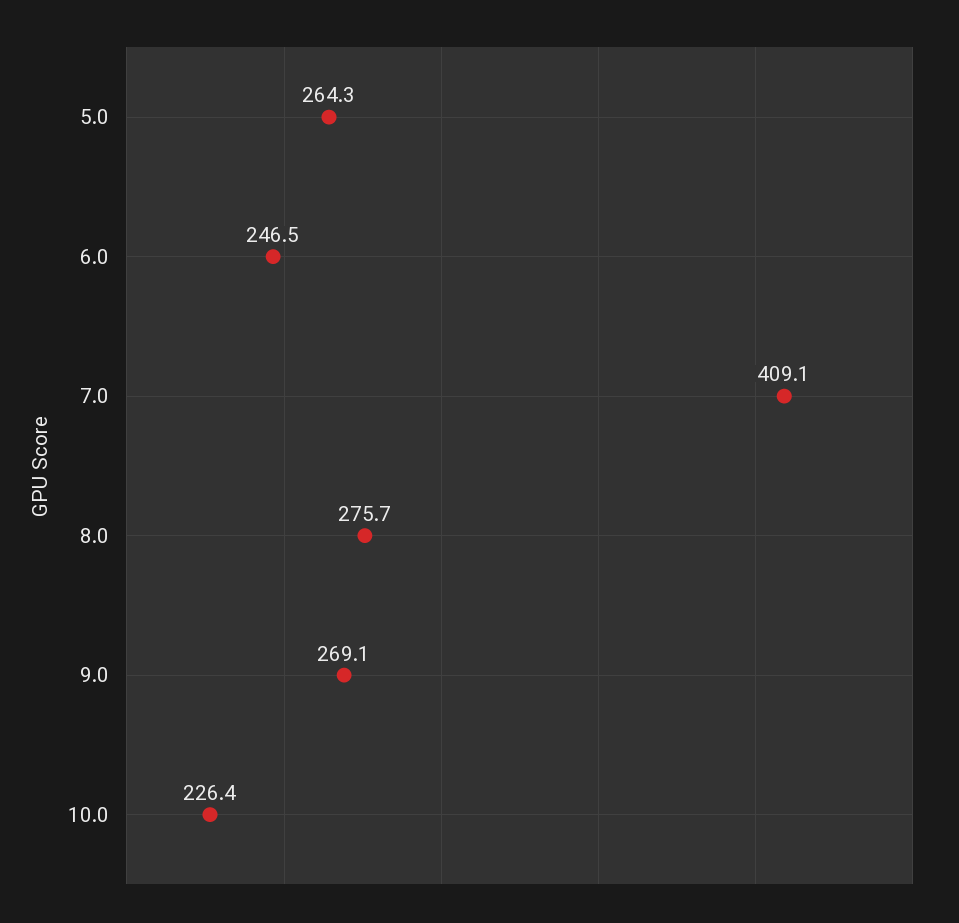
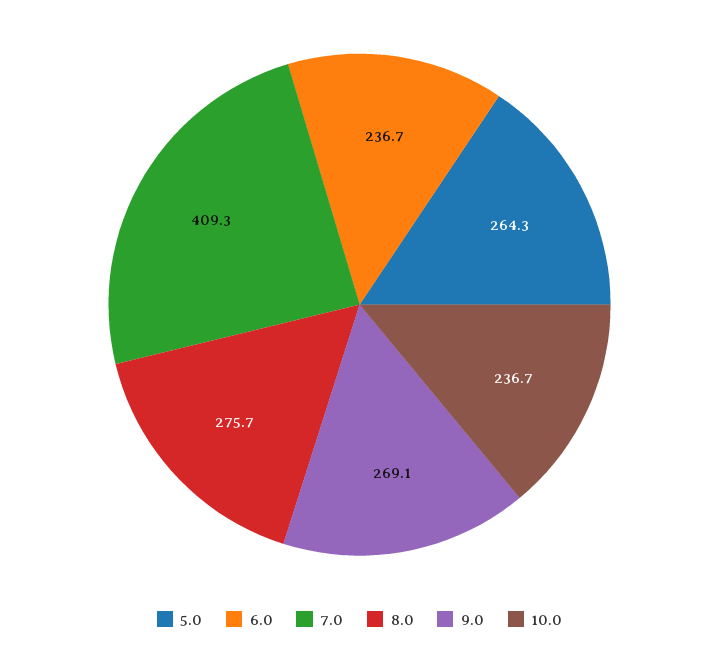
6.0: 246.5 -> 236.7
7.0: 409.1 -> 409.3
10.0: 226.4 -> 236.7

